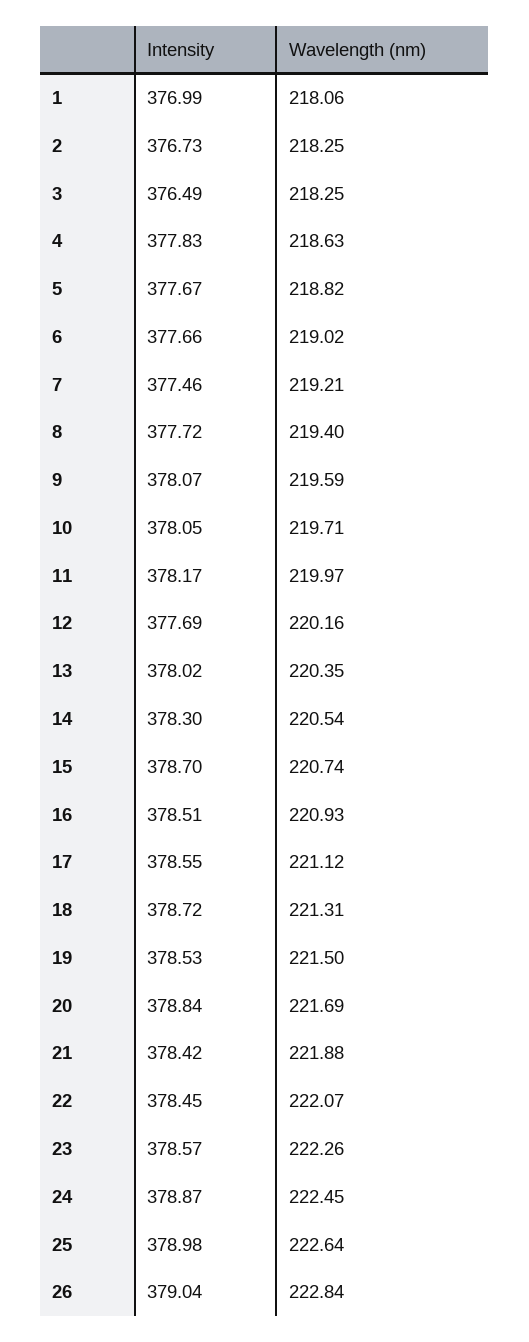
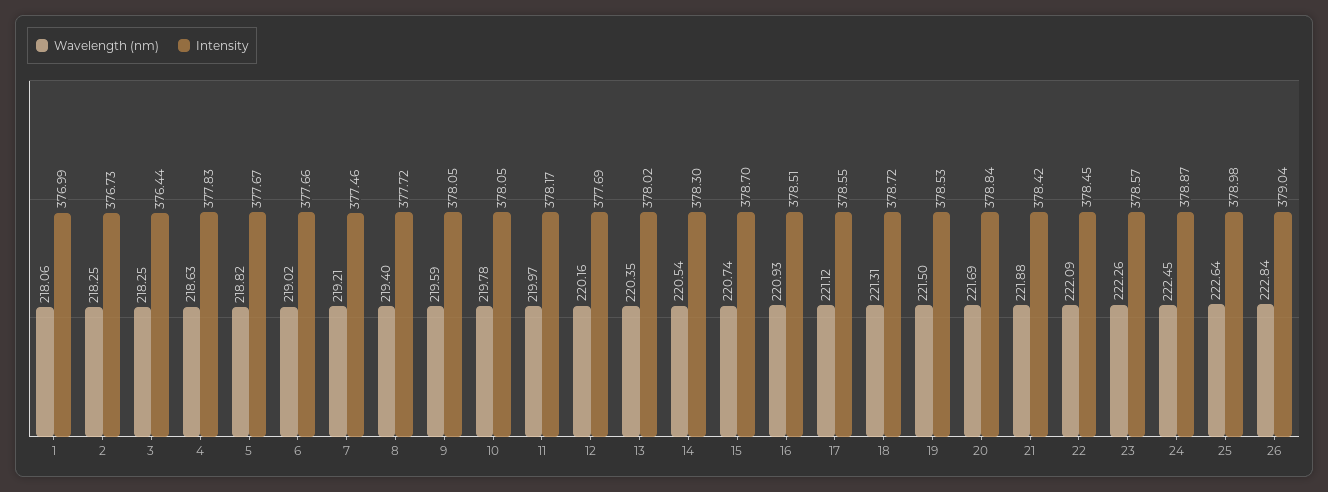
Intensity, 3: 376.49 -> 376.44
Intensity, 9: 378.07 -> 378.05
Wavelength (nm), 10: 219.71 -> 219.78
Wavelength (nm), 22: 222.07 -> 222.09

